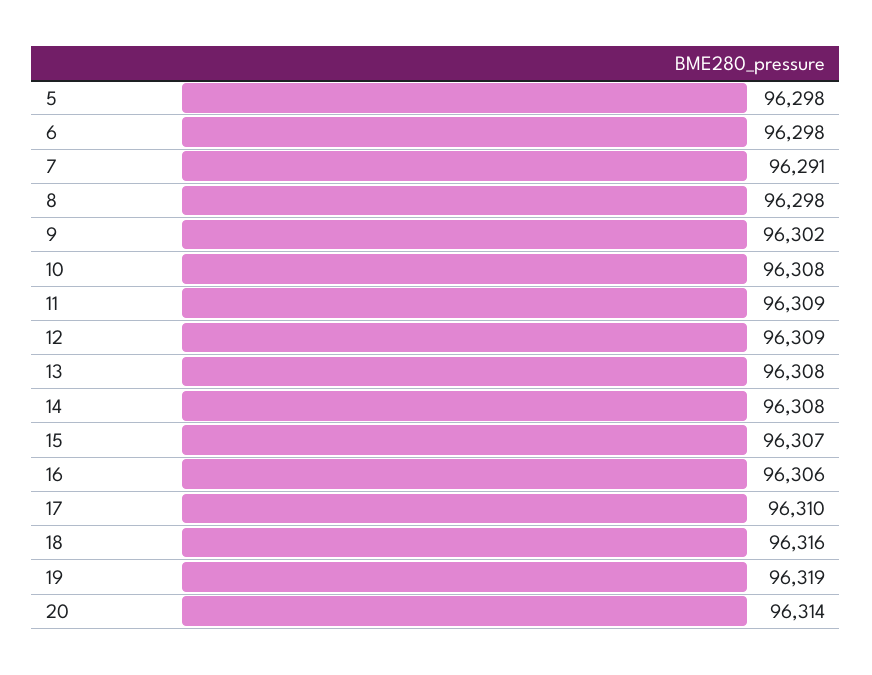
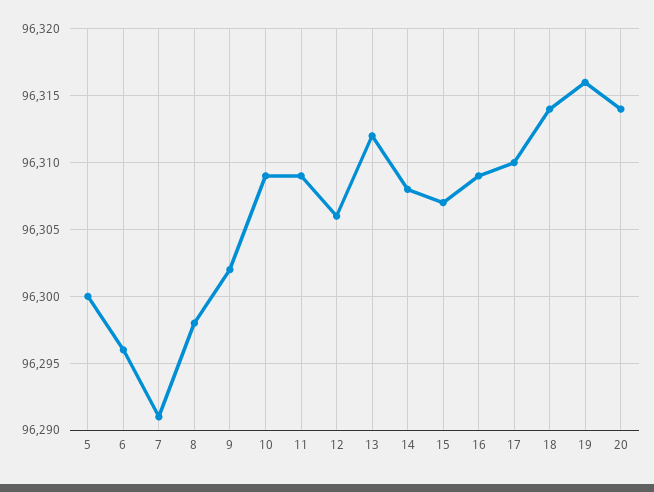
5: 96298 -> 96300
6: 96298 -> 96296
10: 96308 -> 96309
12: 96309 -> 96306
13: 96308 -> 96312
16: 96306 -> 96309
18: 96316 -> 96314
19: 96319 -> 96316

